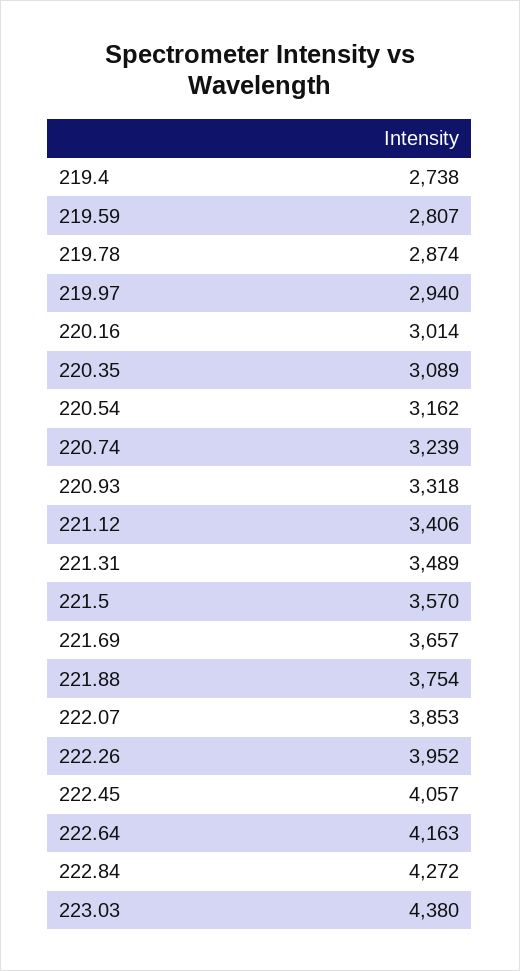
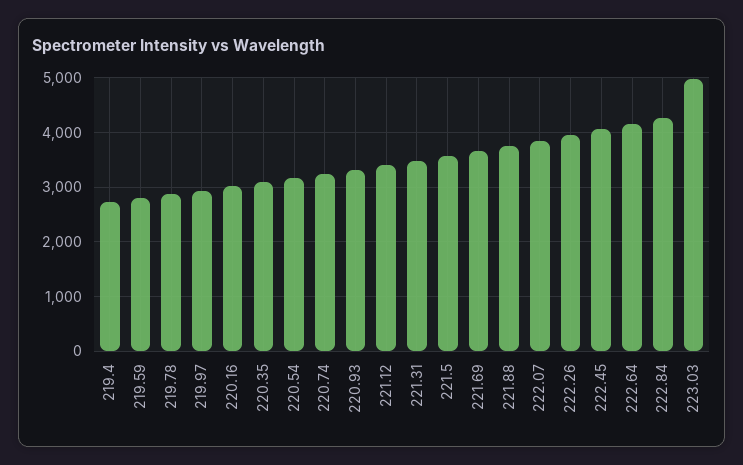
223.03: 4380 -> 5000

